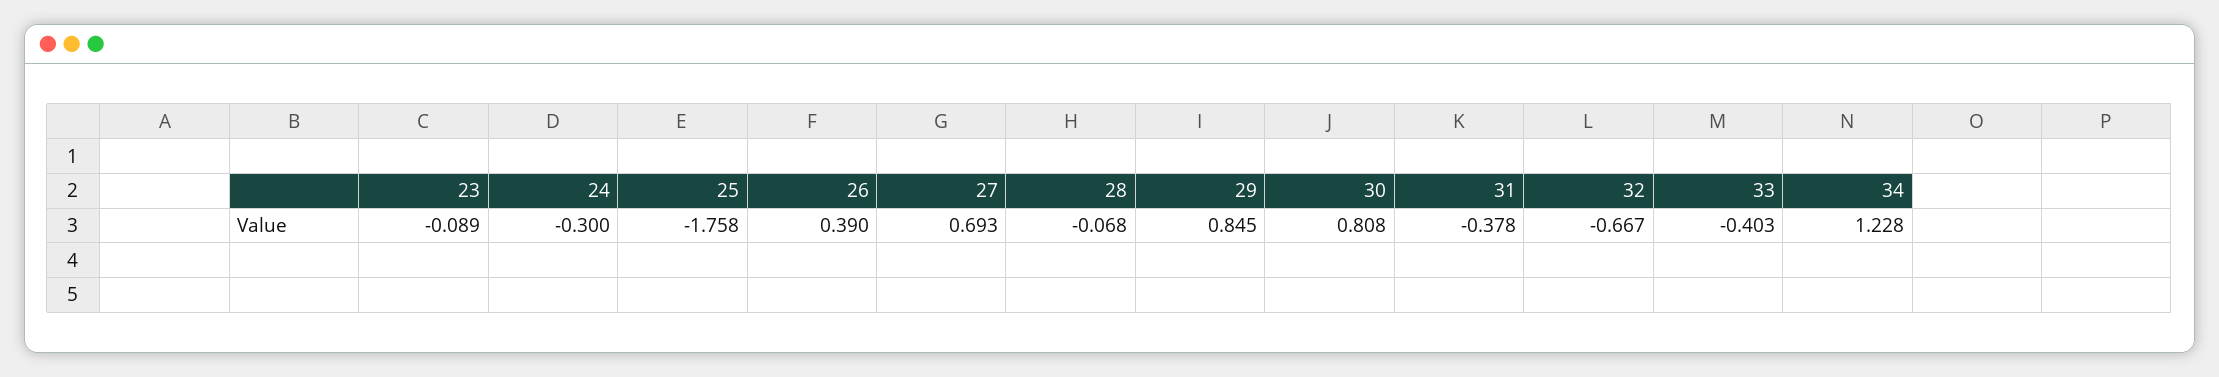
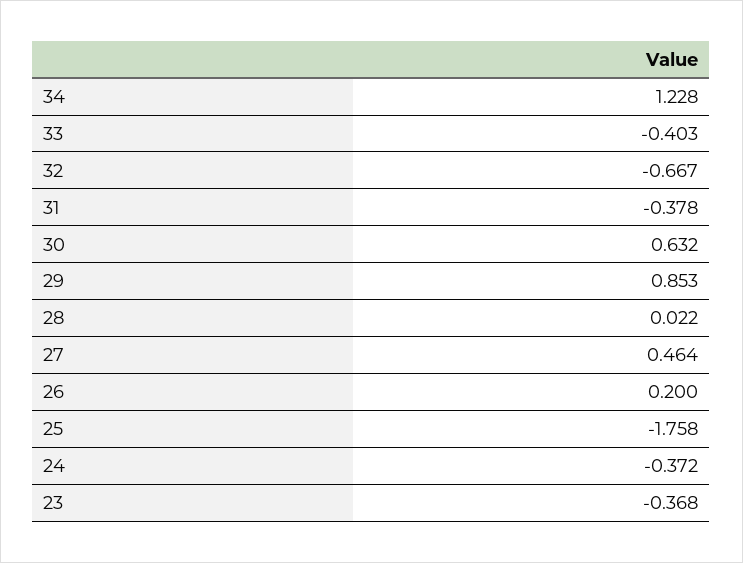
23: -0.089 -> -0.368
24: -0.3 -> -0.372
26: 0.39 -> 0.2
27: 0.693 -> 0.464
28: -0.068 -> 0.022
29: 0.845 -> 0.853
30: 0.808 -> 0.632

